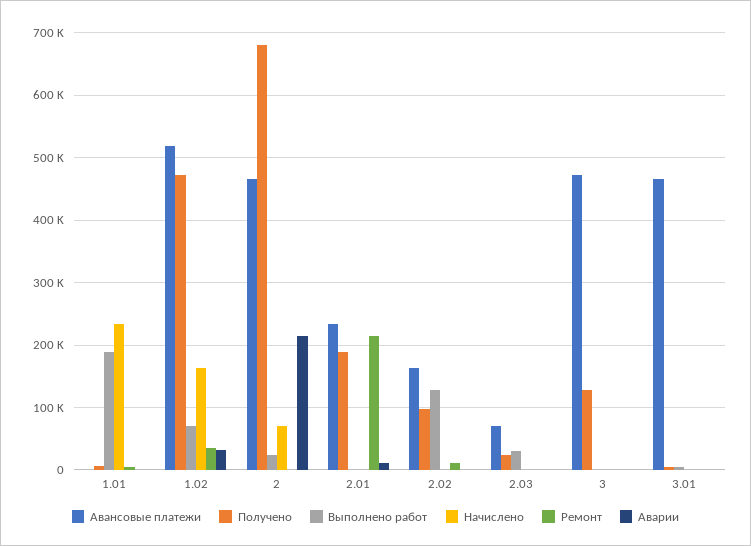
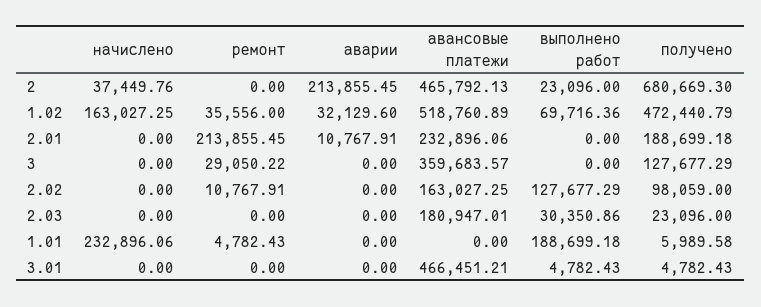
Начислено, 2: 70000 -> 37449.76
Авансовые платежи, 2.03: 70000 -> 180947.01
Авансовые платежи, 3: 470000 -> 359683.57
Ремонт, 3: 0 -> 29050.22

